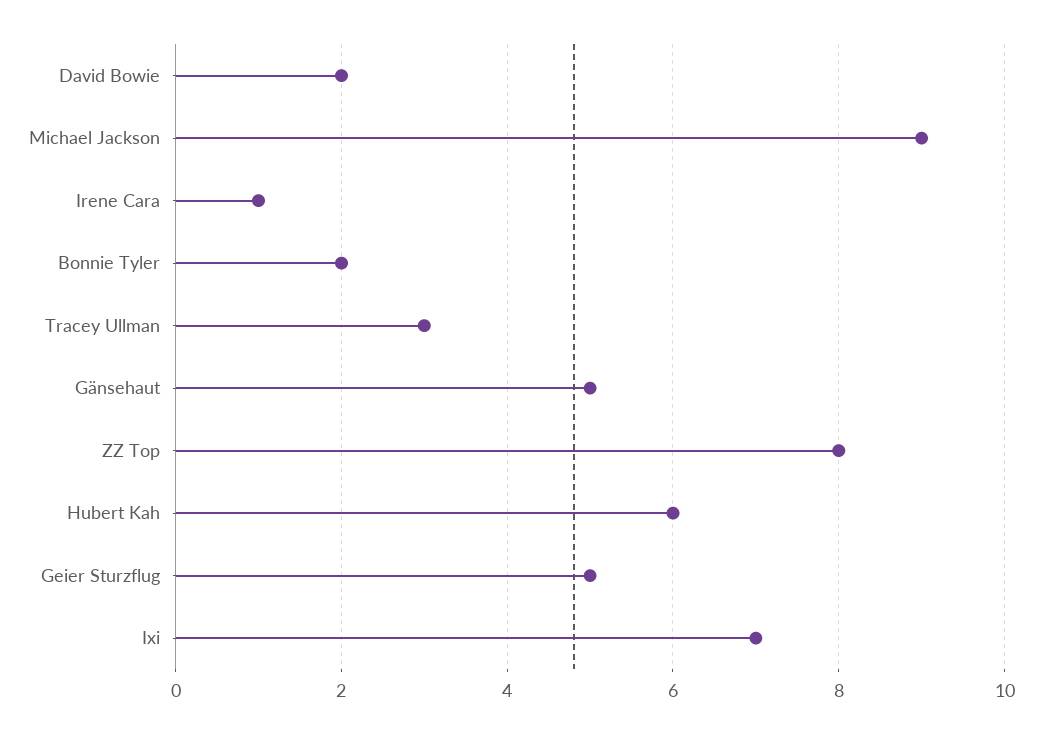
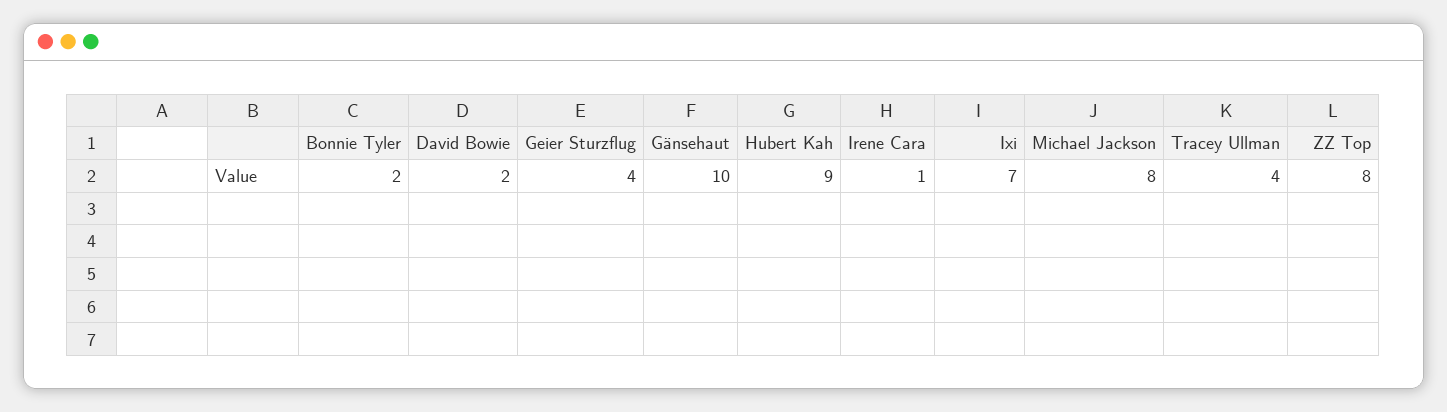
Michael Jackson: 9 -> 8
Tracey Ullman: 3 -> 4
Gänsehaut: 5 -> 10
Hubert Kah: 6 -> 9
Geier Sturzflug: 5 -> 4

